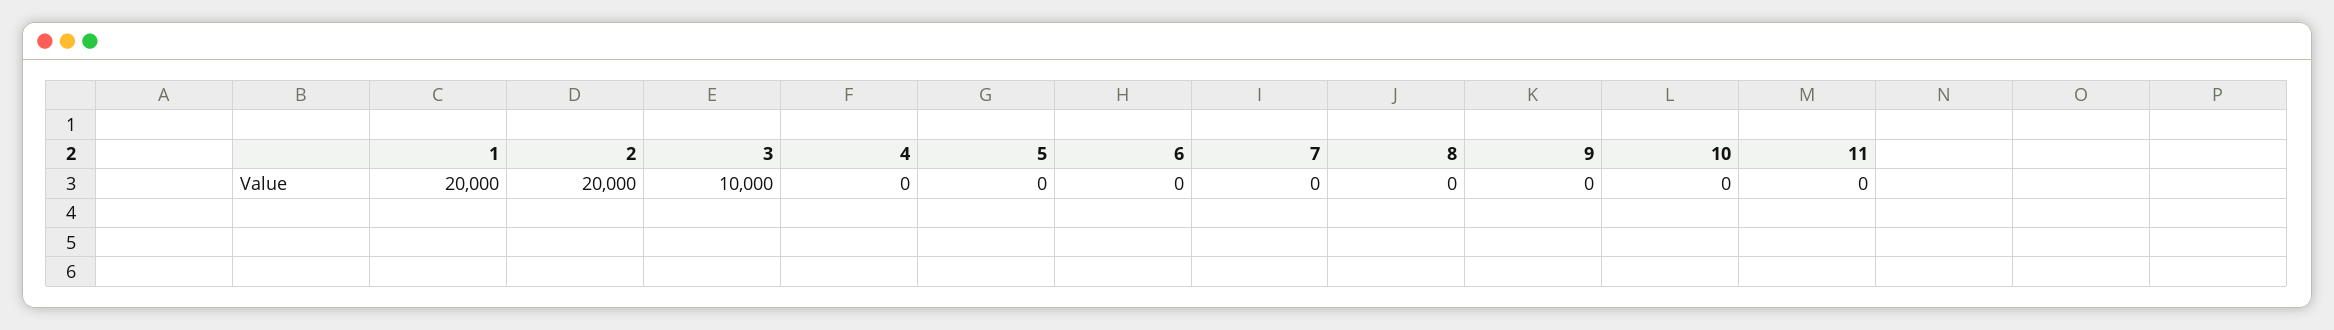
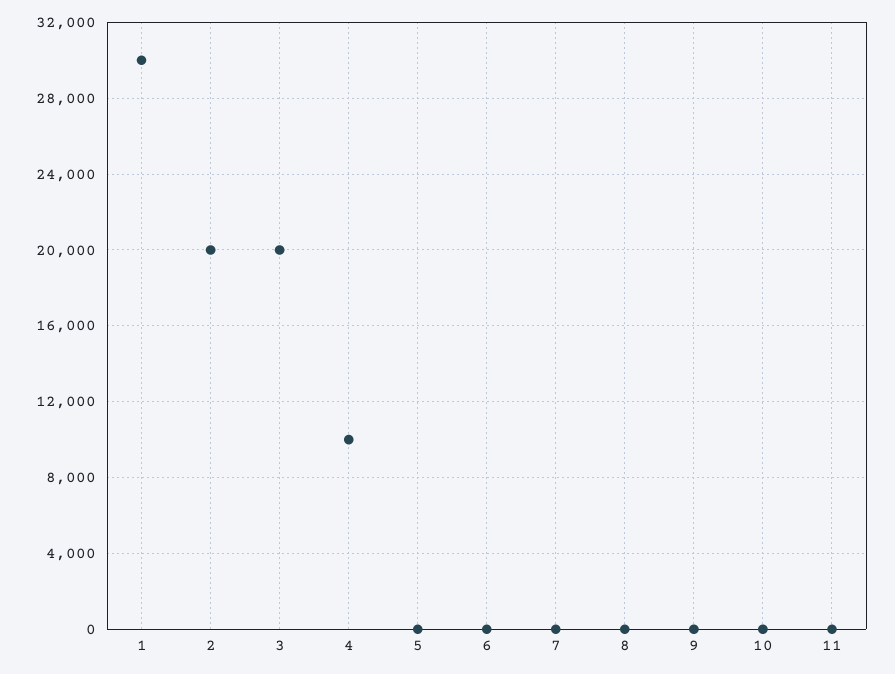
1: 20000 -> 30000
3: 10000 -> 20000
4: 0 -> 10000

